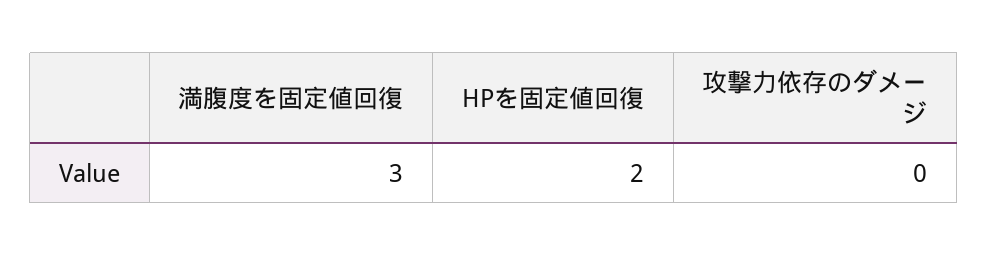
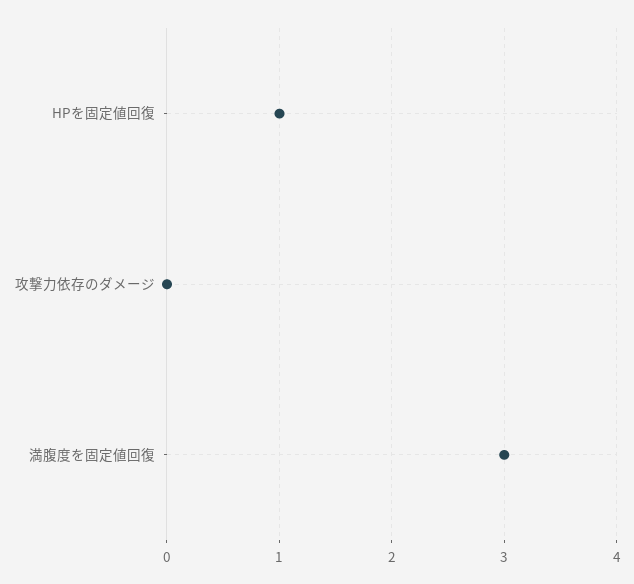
HPを固定値回復: 2 -> 1

